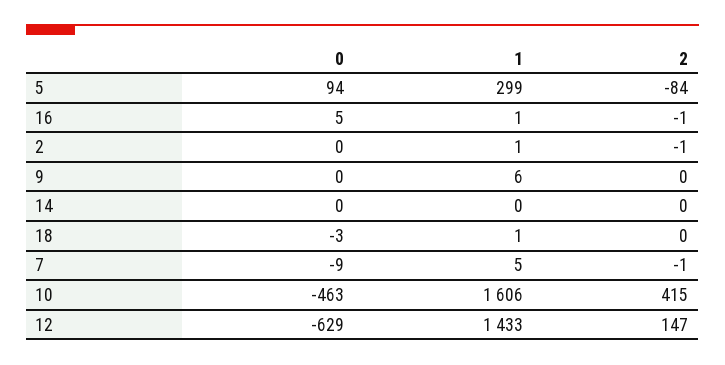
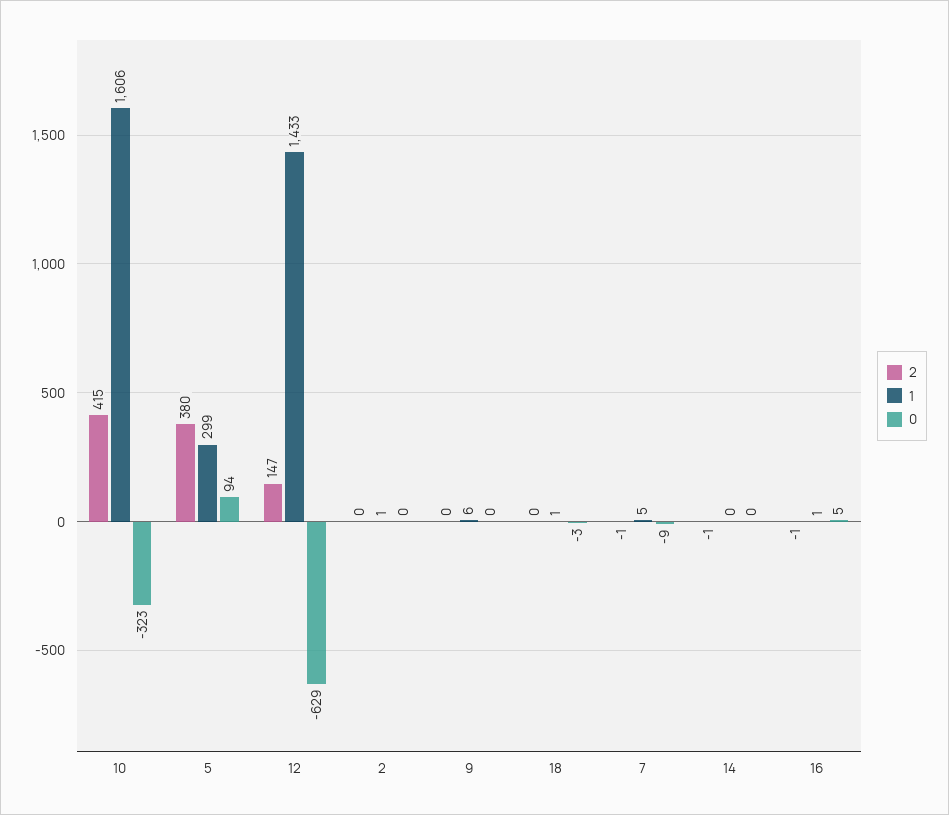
2, 5: -84 -> 380
2, 2: -1 -> 0
2, 14: 0 -> -1
0, 10: -463 -> -323

